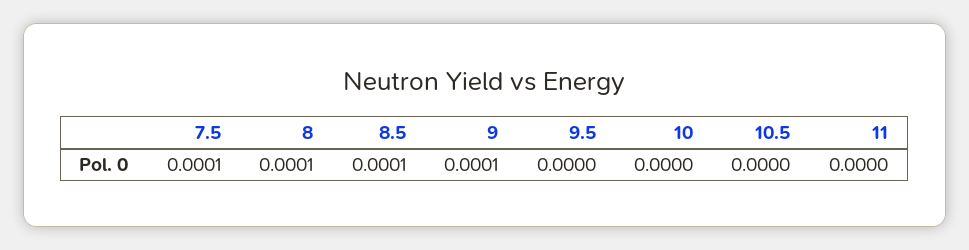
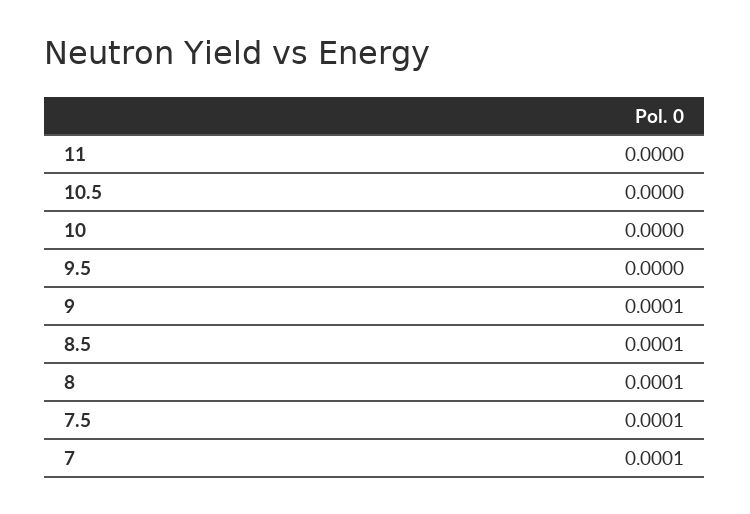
7: none -> 0.0001

